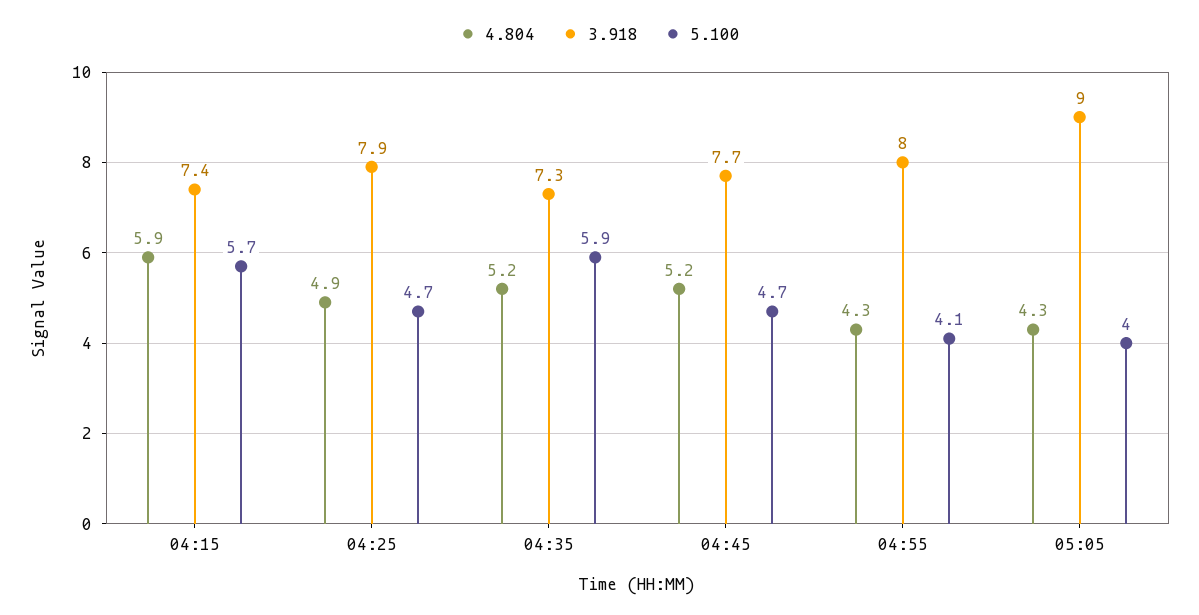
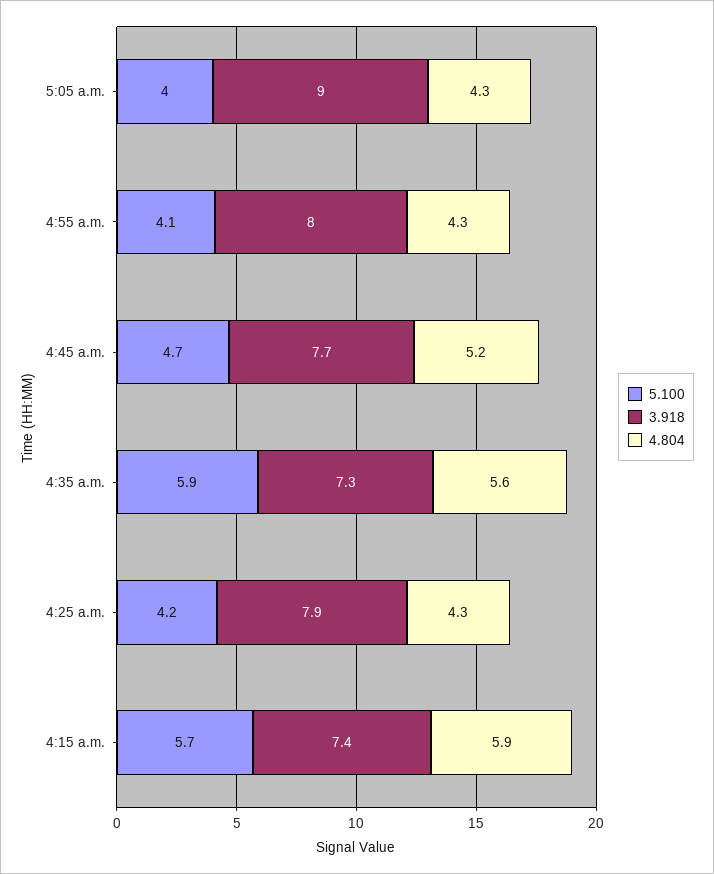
4.804, 04:25: 4.9 -> 4.3
5.100, 04:25: 4.7 -> 4.2
4.804, 04:35: 5.2 -> 5.6

